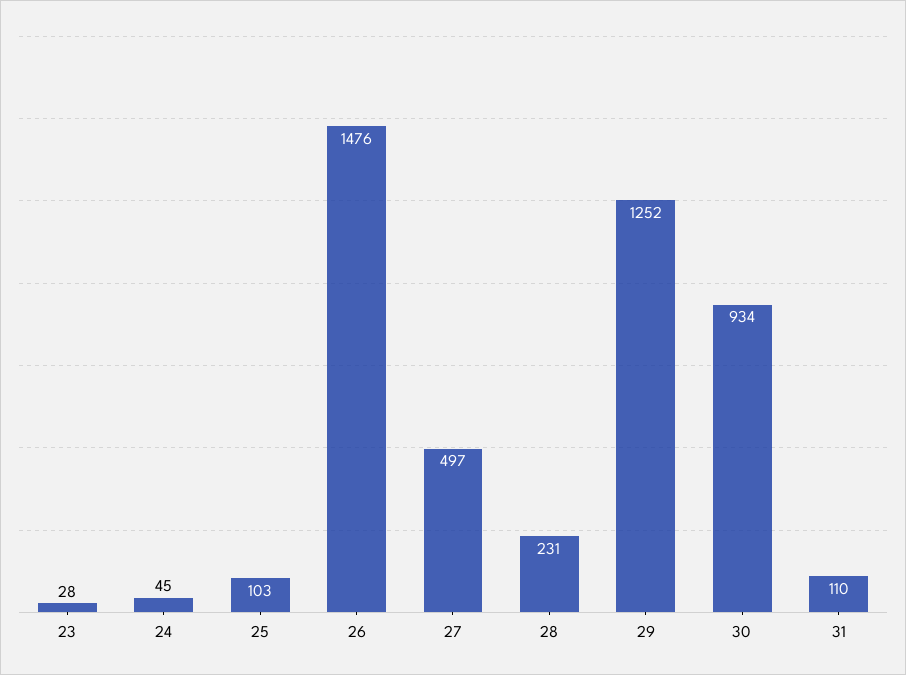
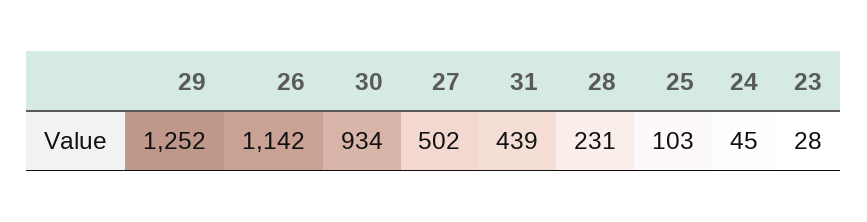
26: 1476 -> 1142
27: 497 -> 502
31: 110 -> 439

